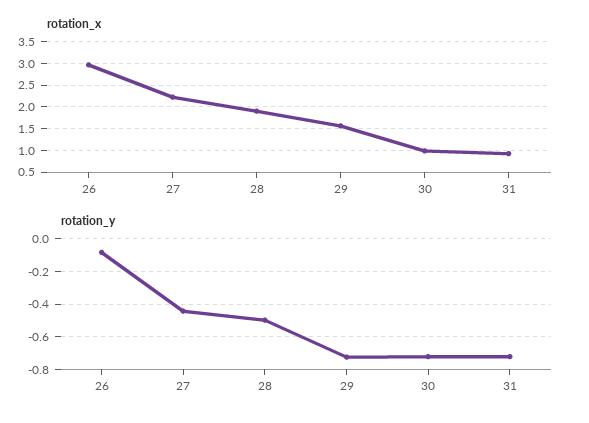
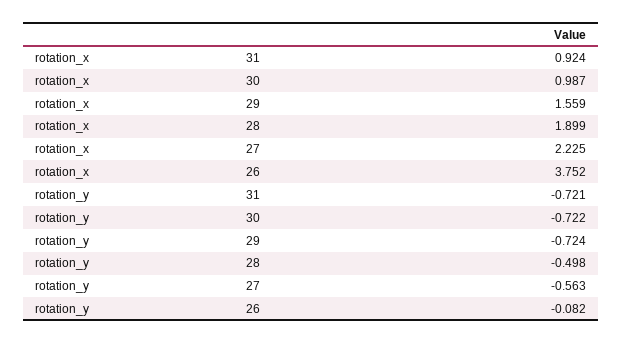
rotation_x, 26: 3 -> 3.752
rotation_y, 27: -0.45 -> -0.563

